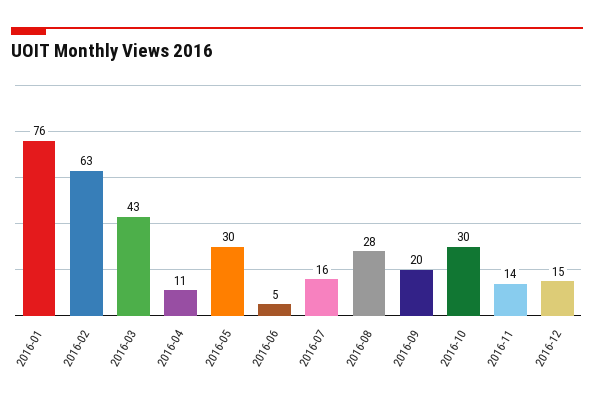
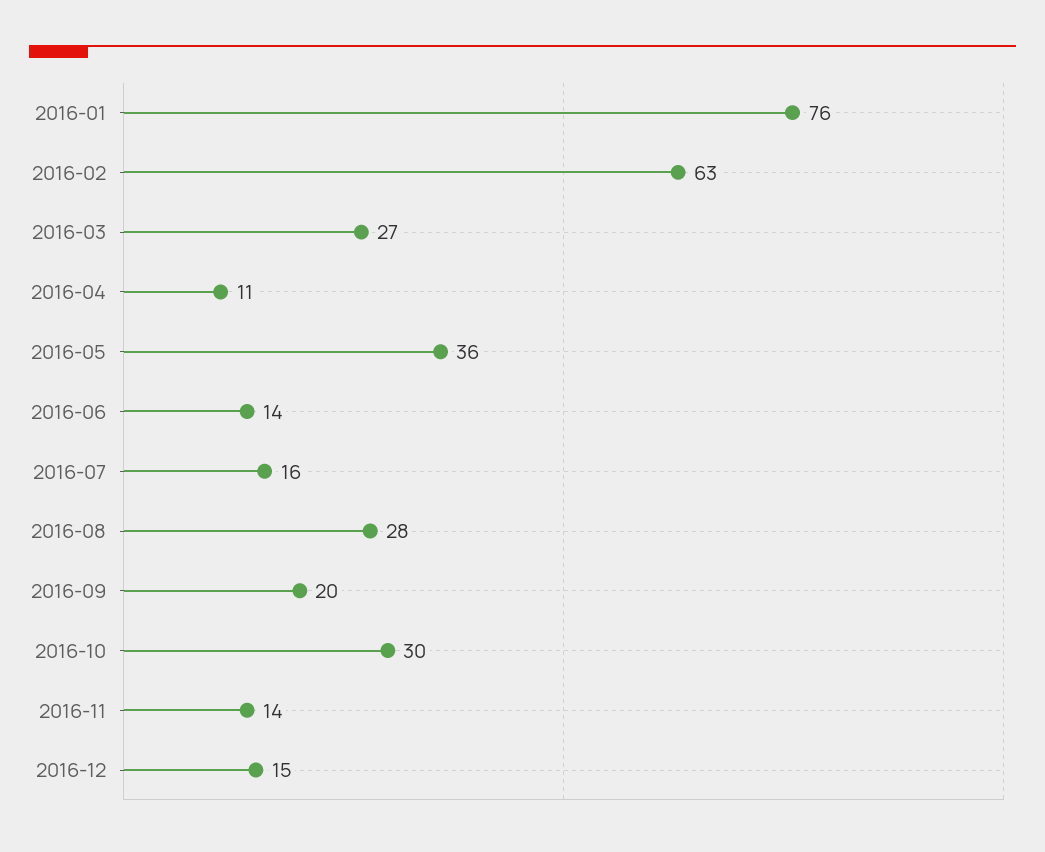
2016-03: 43 -> 27
2016-05: 30 -> 36
2016-06: 5 -> 14

